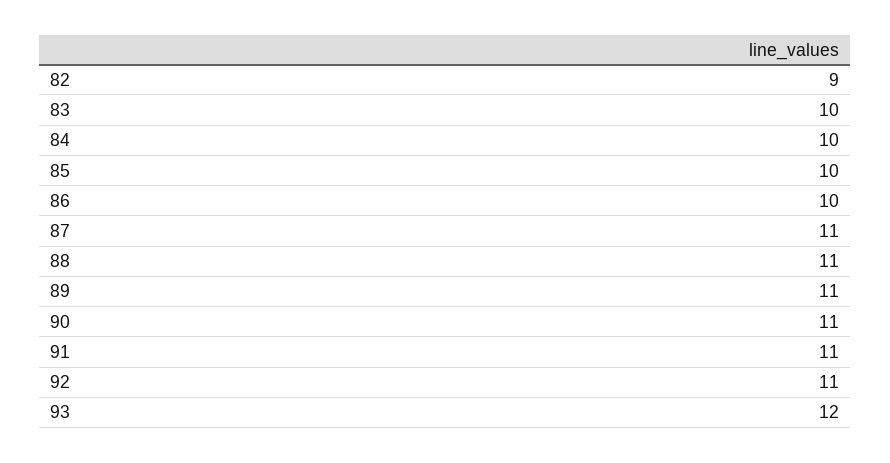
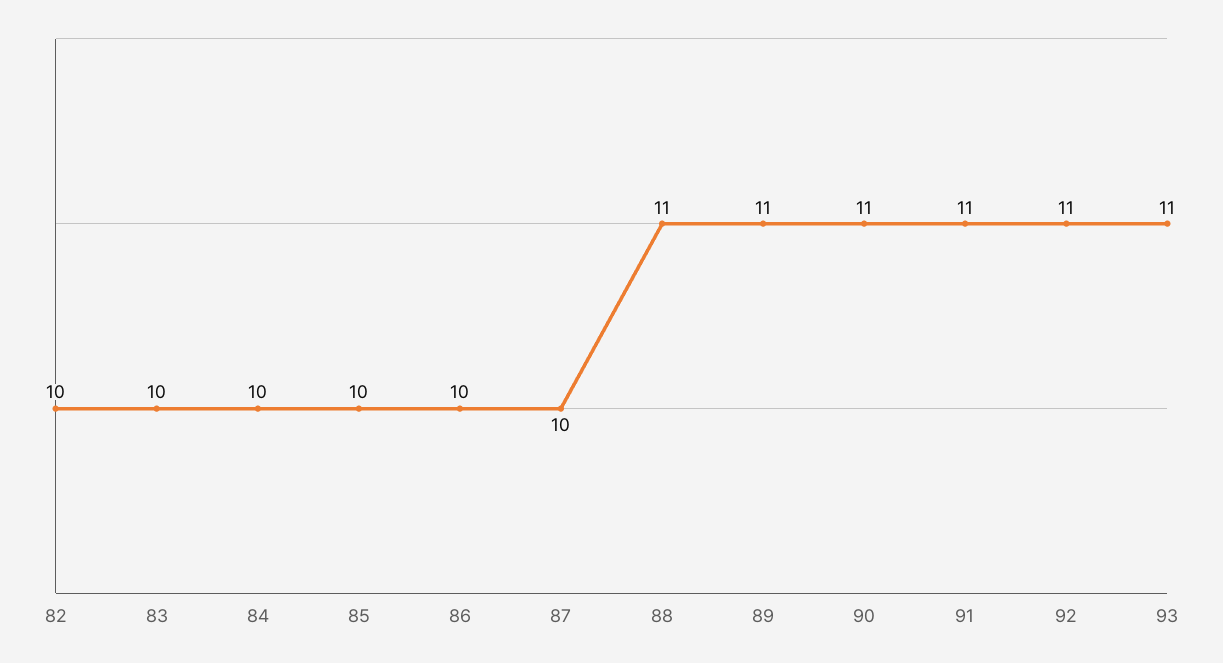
82: 9 -> 10
87: 11 -> 10
93: 12 -> 11

